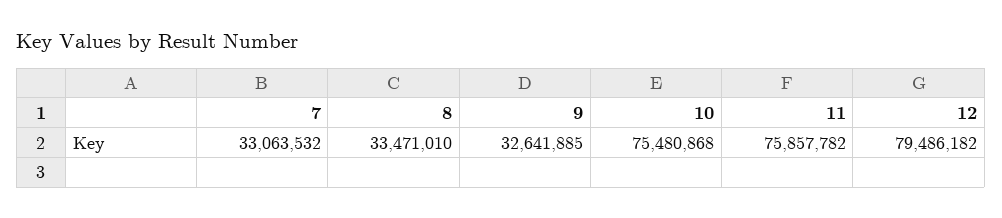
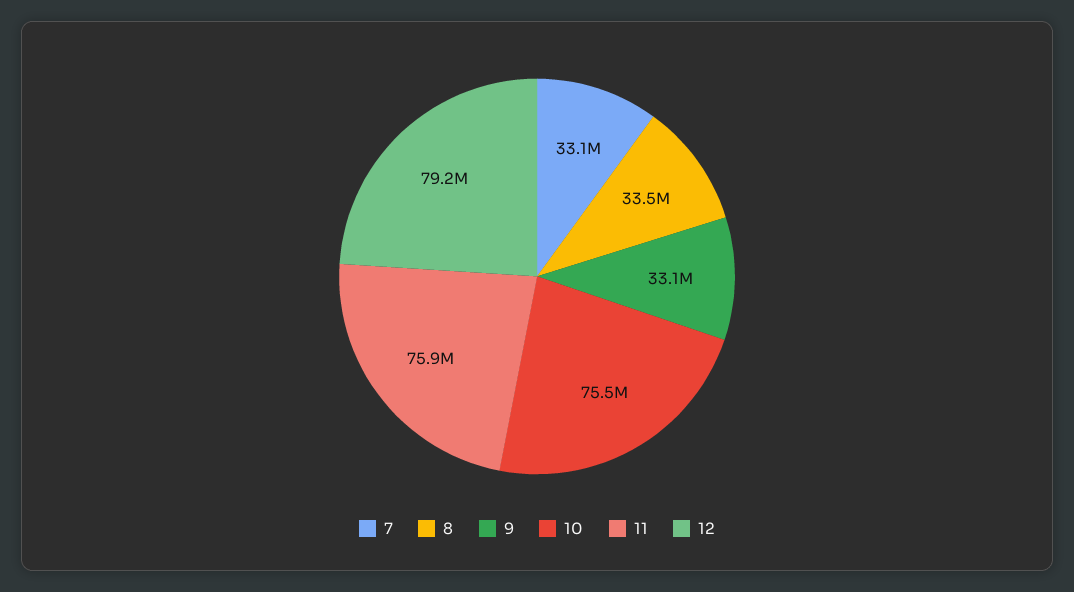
9: 32641885 -> 33100000
12: 79486182 -> 79200000

